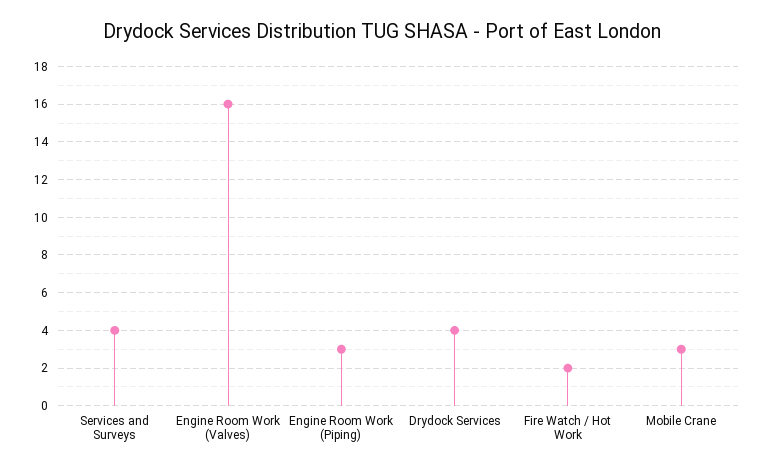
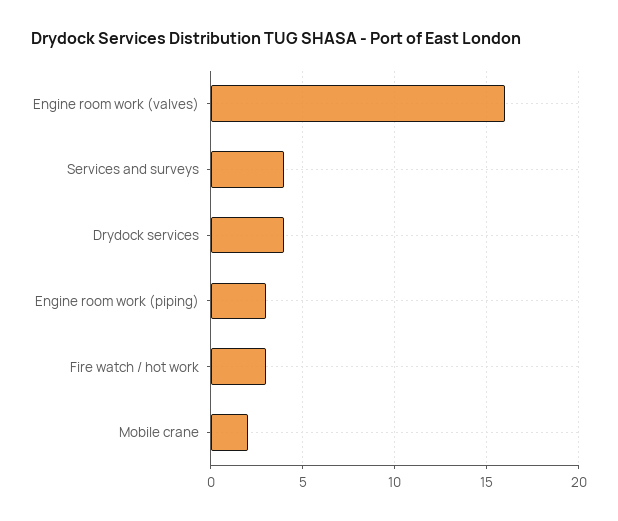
Fire Watch / Hot Work: 2 -> 3
Mobile Crane: 3 -> 2

